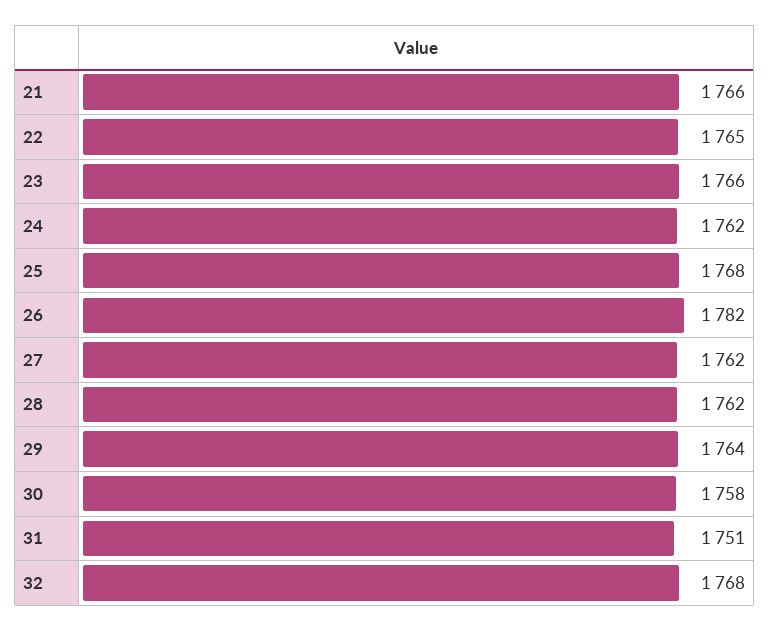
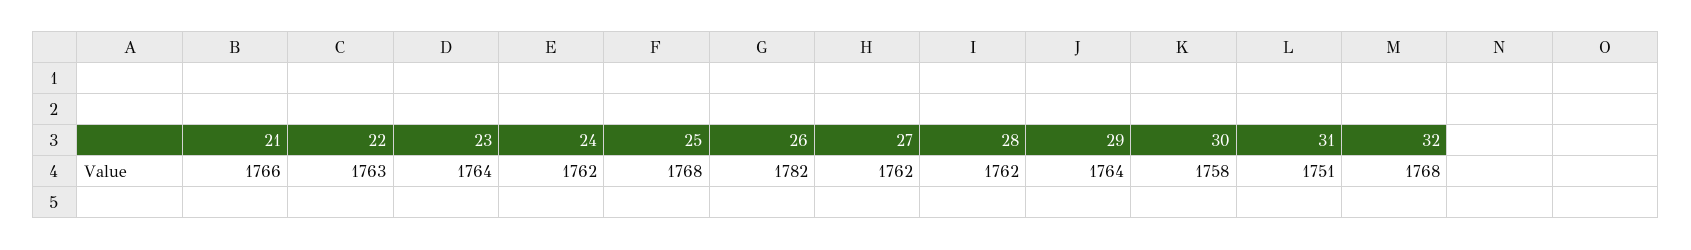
22: 1765 -> 1763
23: 1766 -> 1764

